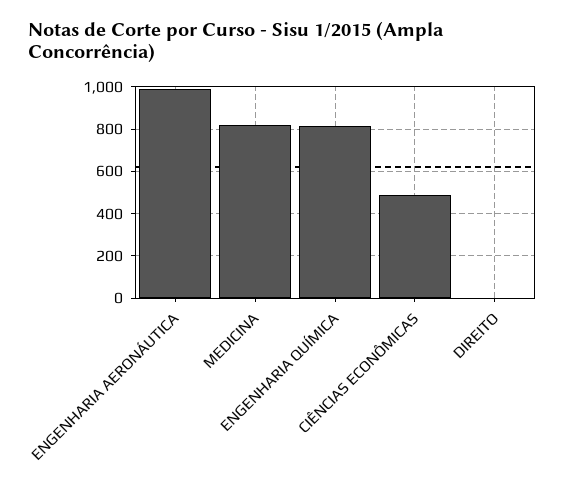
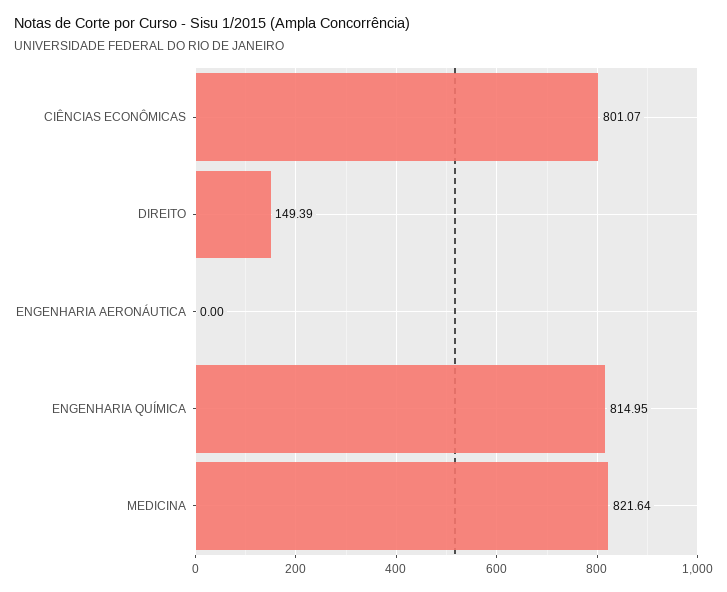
ENGENHARIA AERONÁUTICA: 1000 -> 0
CIÊNCIAS ECONÔMICAS: 500 -> 801.07
DIREITO: 0 -> 149.39

